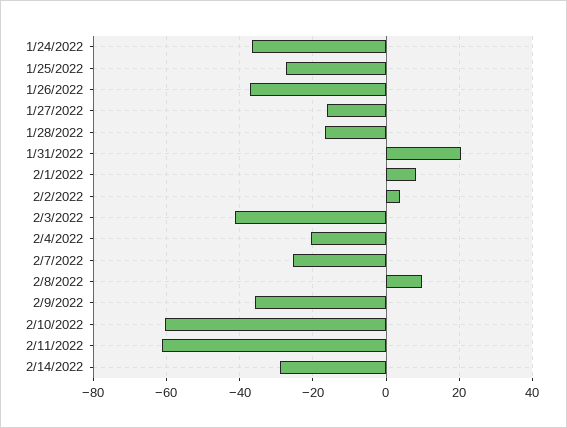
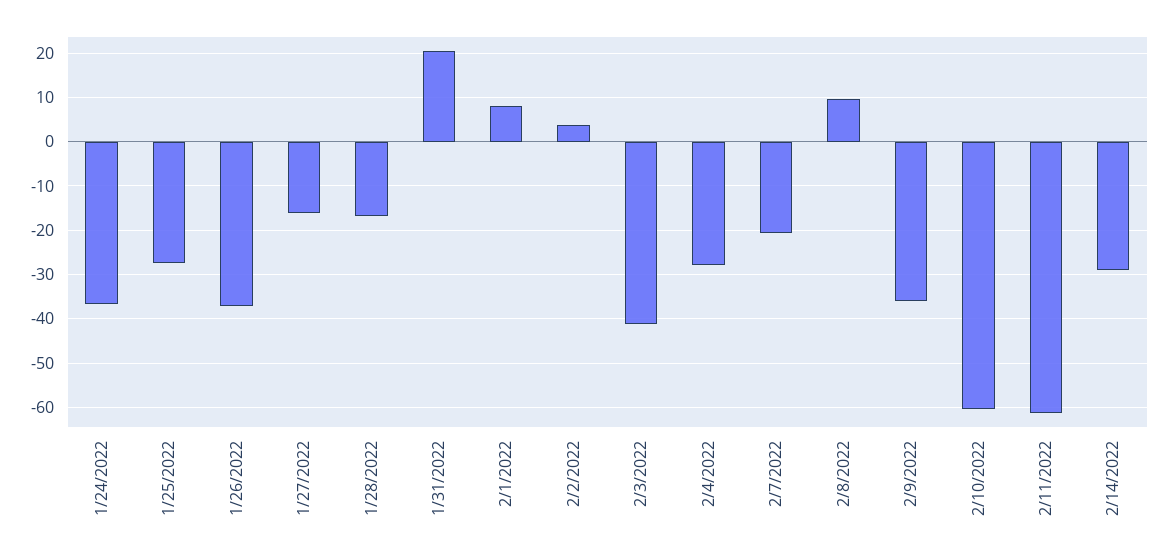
2/4/2022: -20 -> -28
2/7/2022: -26 -> -20

